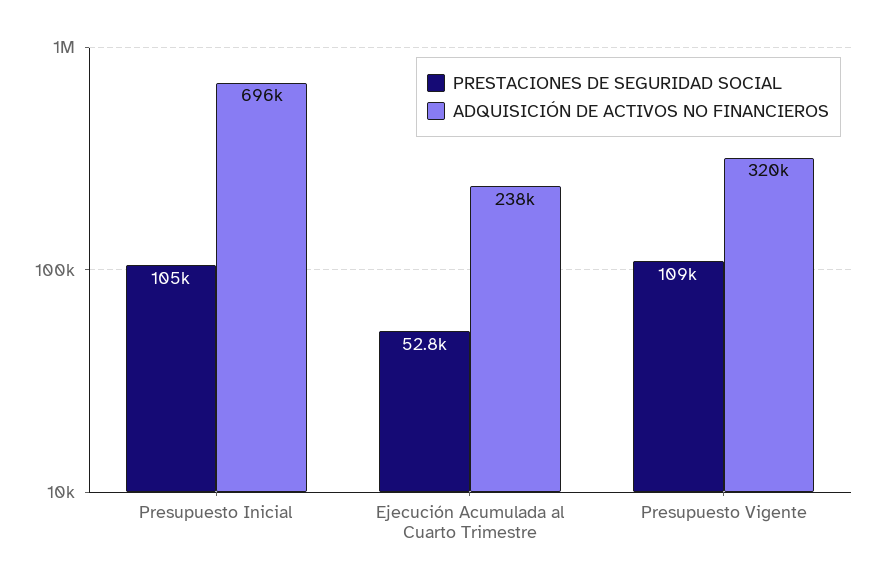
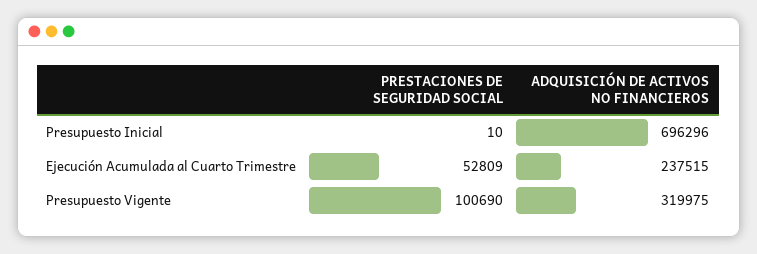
PRESTACIONES DE SEGURIDAD SOCIAL, Presupuesto Inicial: 105000 -> 10
PRESTACIONES DE SEGURIDAD SOCIAL, Presupuesto Vigente: 109000 -> 100690

